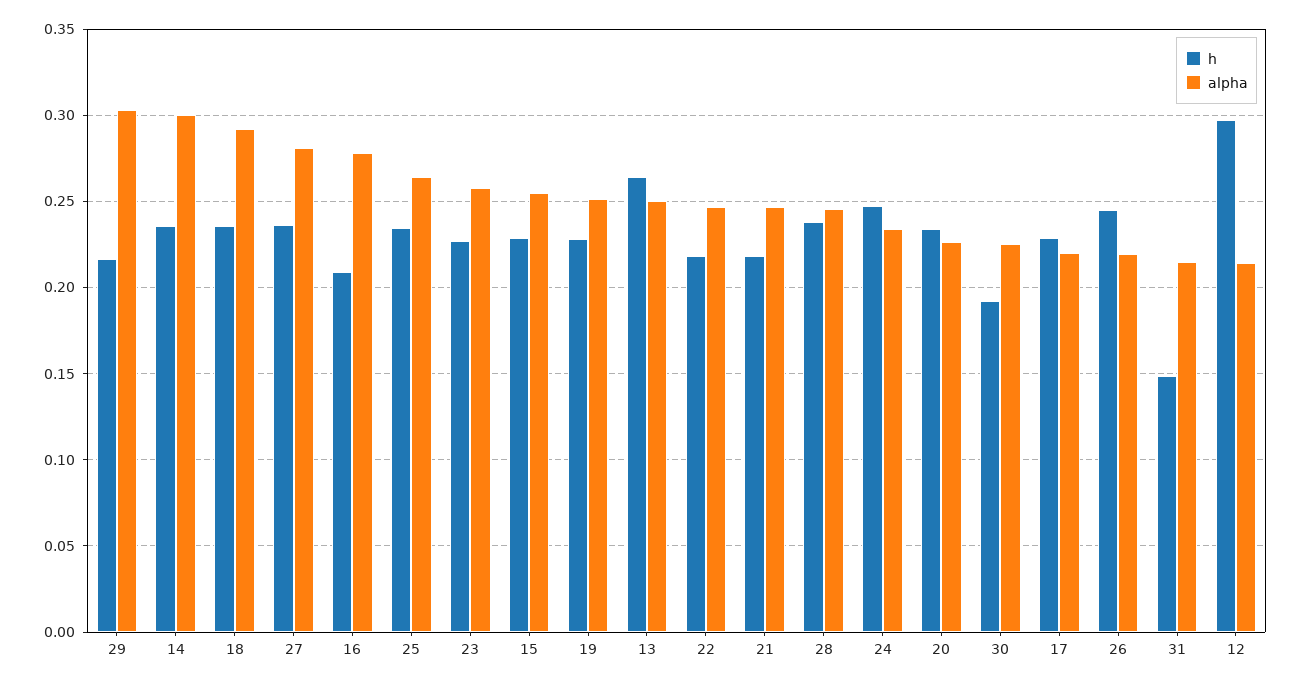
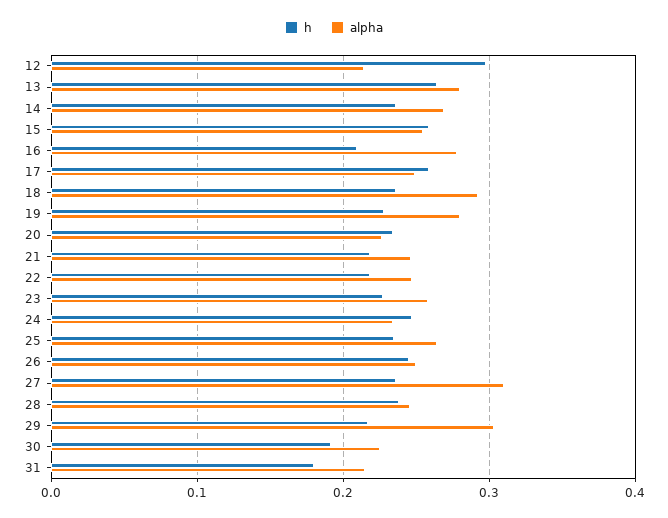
alpha, 14: 0.3 -> 0.27
alpha, 27: 0.28 -> 0.31
h, 15: 0.23 -> 0.26
alpha, 19: 0.25 -> 0.28
alpha, 13: 0.25 -> 0.28
h, 17: 0.23 -> 0.26
alpha, 17: 0.22 -> 0.25
alpha, 26: 0.22 -> 0.25
h, 31: 0.15 -> 0.18

